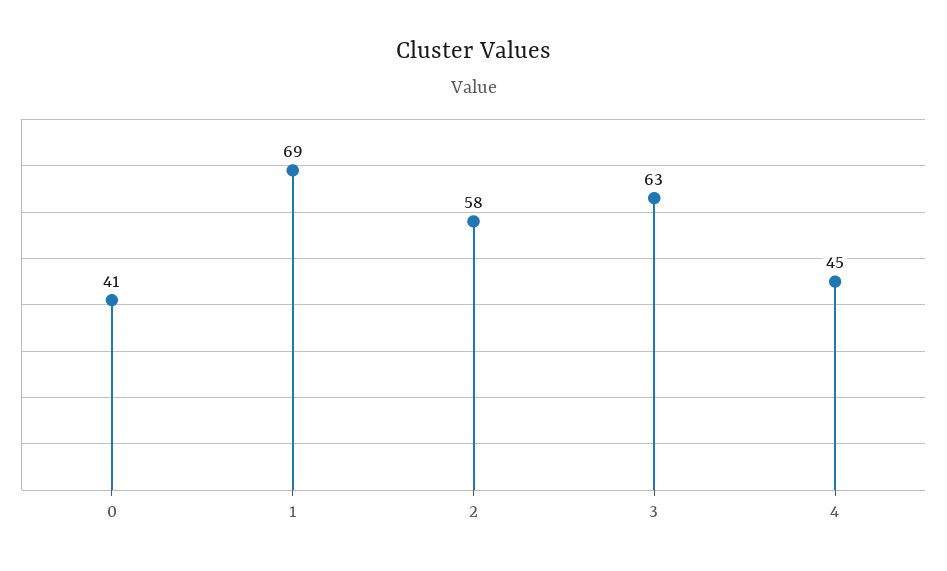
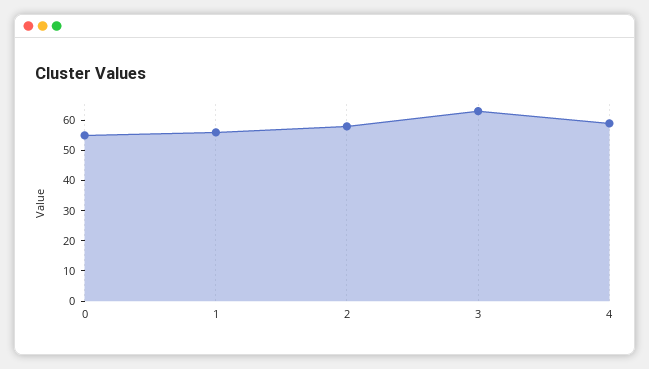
0: 41 -> 55
1: 69 -> 55
4: 45 -> 60

